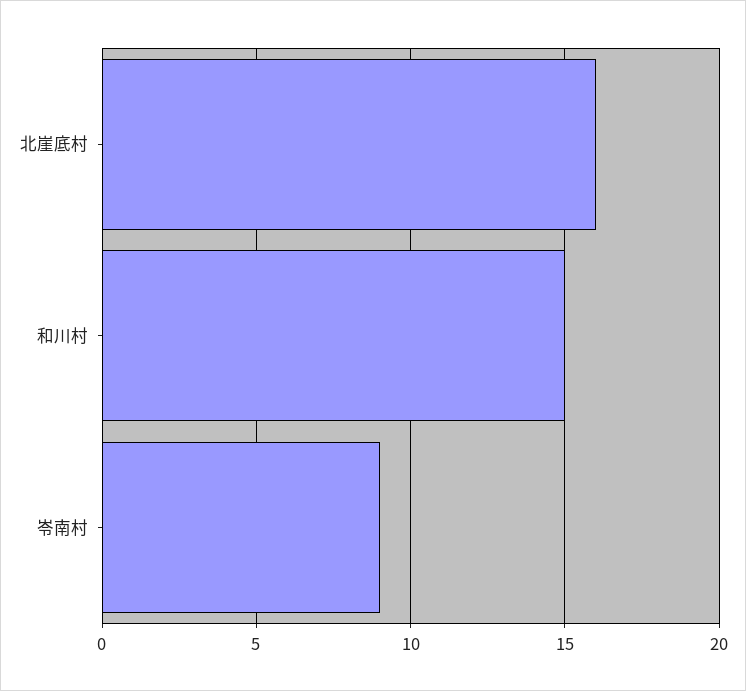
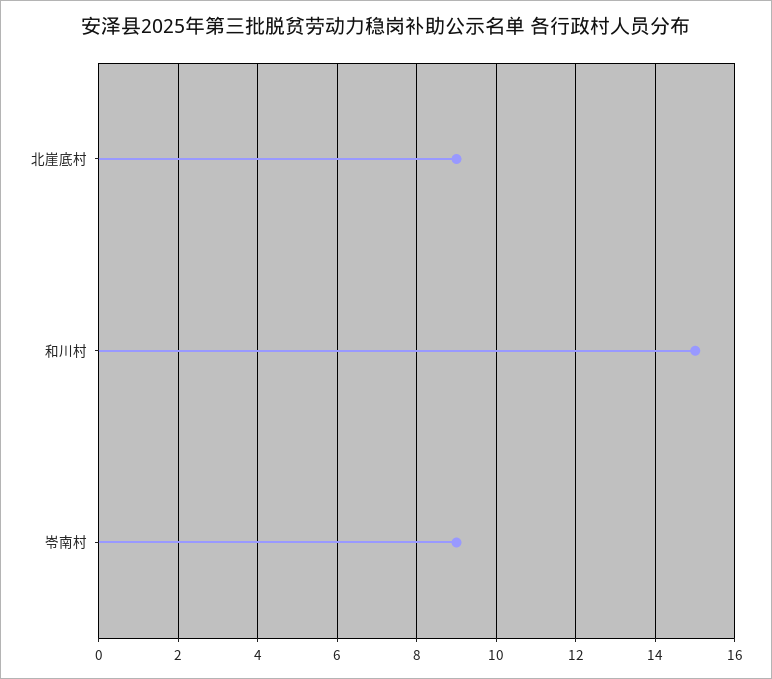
北崖底村: 16 -> 9

